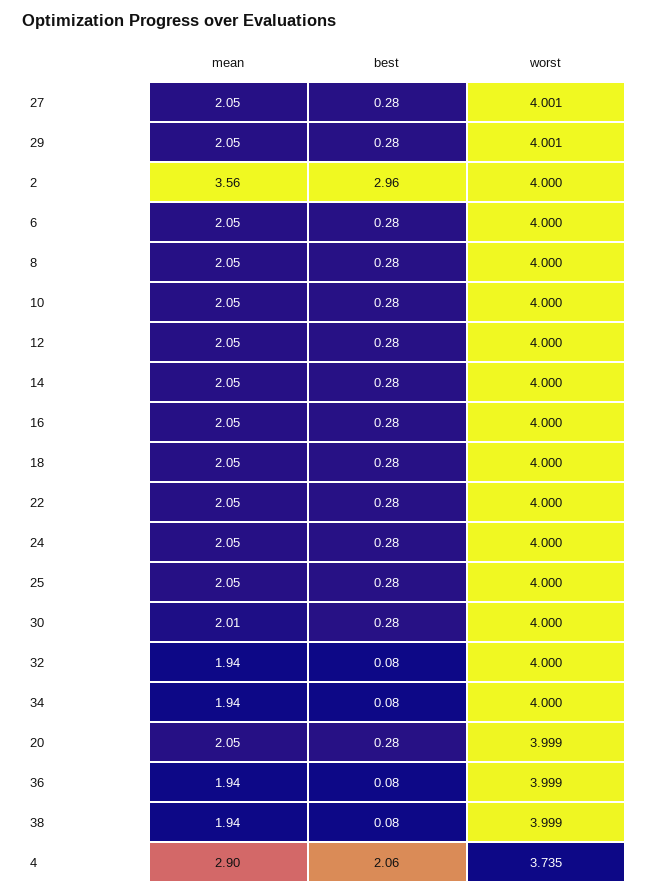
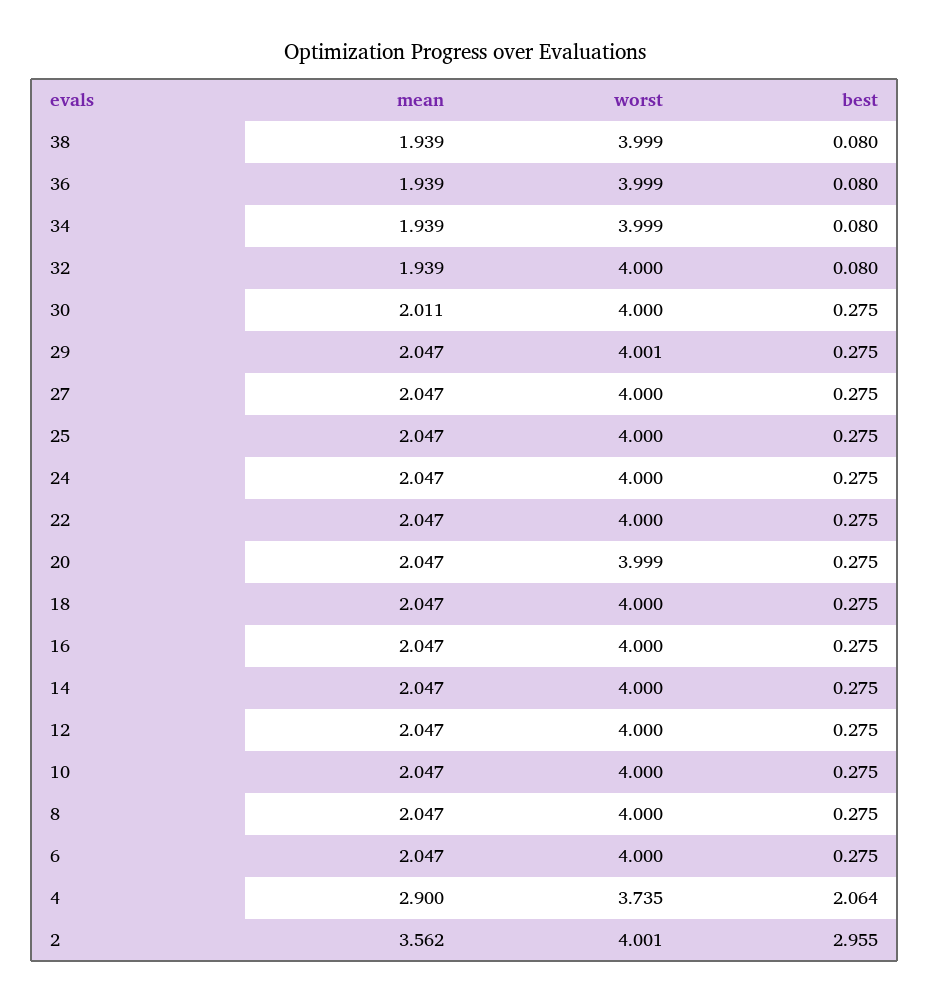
worst, 27: 4.001 -> 4
worst, 2: 4 -> 4.001
worst, 34: 4 -> 3.999

